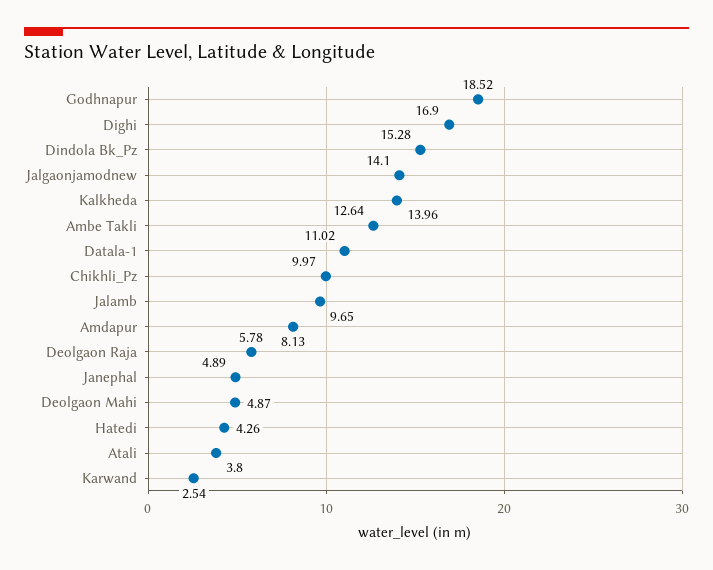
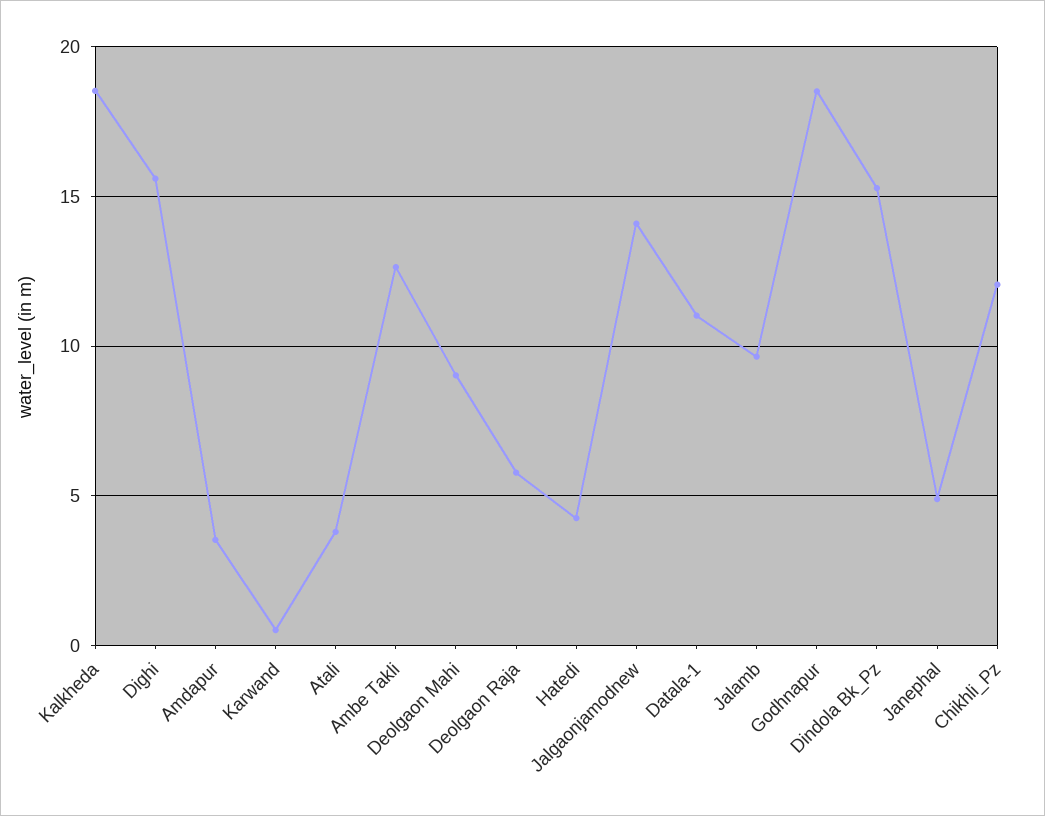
Dighi: 16.9 -> 15.5
Kalkheda: 13.96 -> 18.5
Chikhli_Pz: 9.97 -> 12
Amdapur: 8.13 -> 3.5
Deolgaon Mahi: 4.87 -> 9
Karwand: 2.54 -> 0.5

